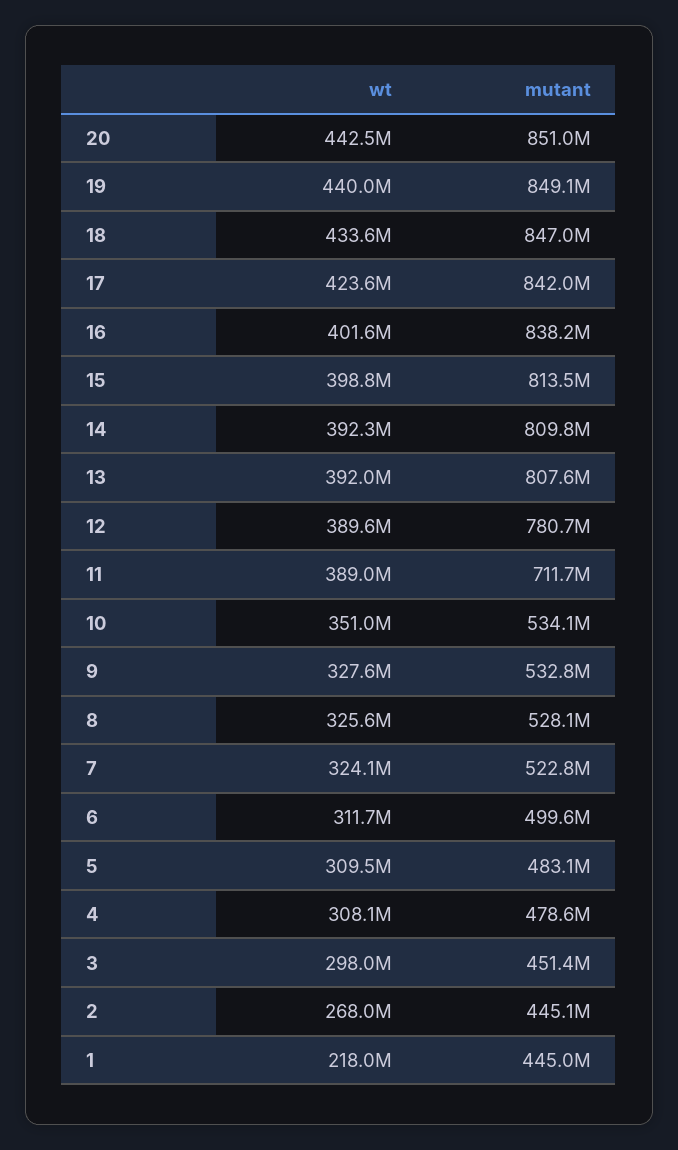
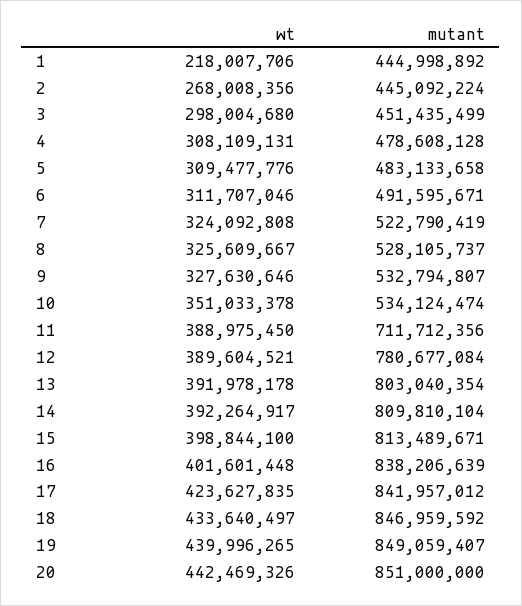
mutant, 13: 807600000 -> 803040354
mutant, 6: 499600000 -> 491595671

